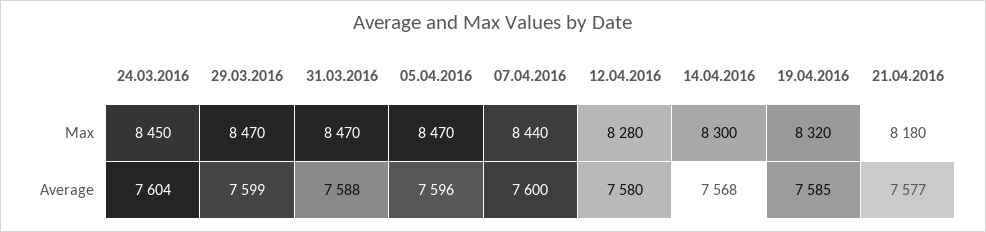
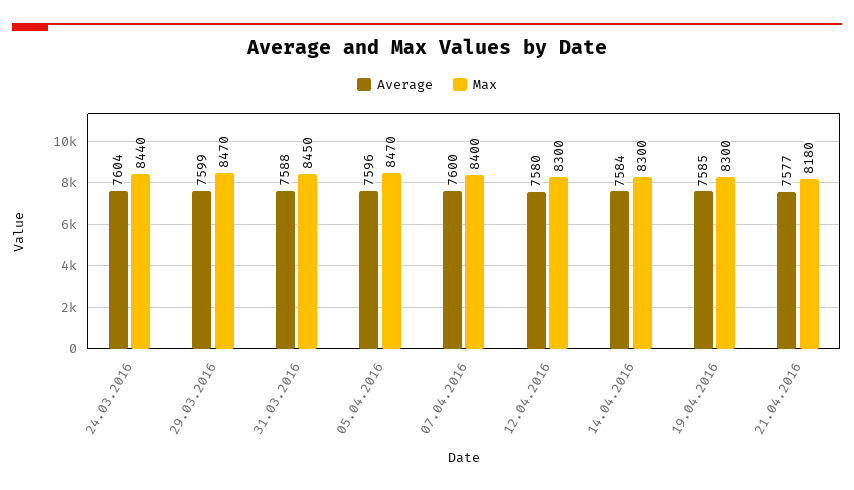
Max, 24.03.2016: 8450 -> 8440
Max, 31.03.2016: 8470 -> 8450
Max, 07.04.2016: 8440 -> 8400
Max, 12.04.2016: 8280 -> 8300
Max, 19.04.2016: 8320 -> 8300
Average, 14.04.2016: 7568 -> 7584

